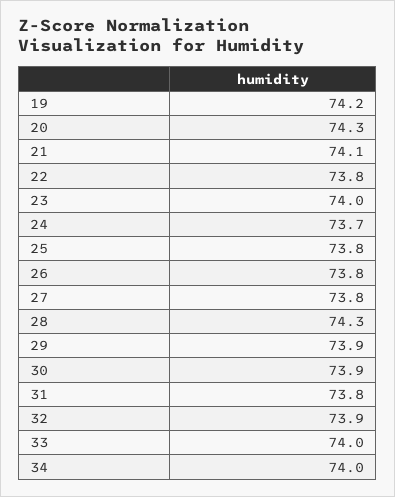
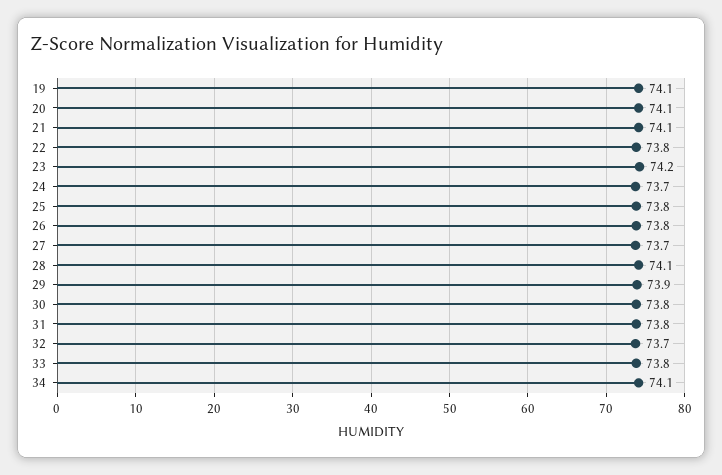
19: 74.2 -> 74.1
20: 74.3 -> 74.1
23: 74 -> 74.2
27: 73.8 -> 73.7
28: 74.3 -> 74.1
30: 73.9 -> 73.8
32: 73.9 -> 73.7
33: 74 -> 73.8
34: 74 -> 74.1

